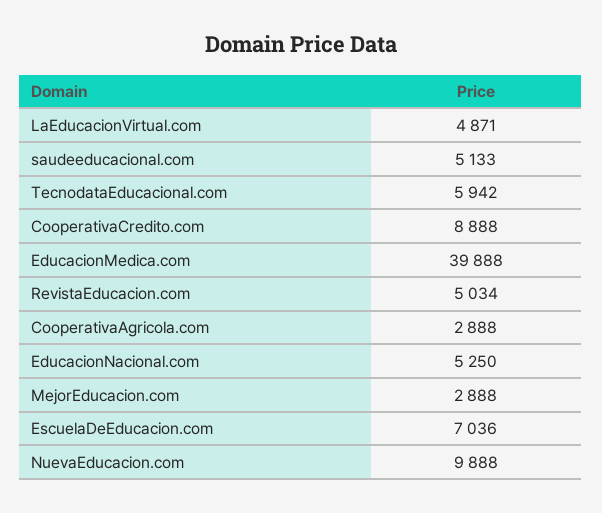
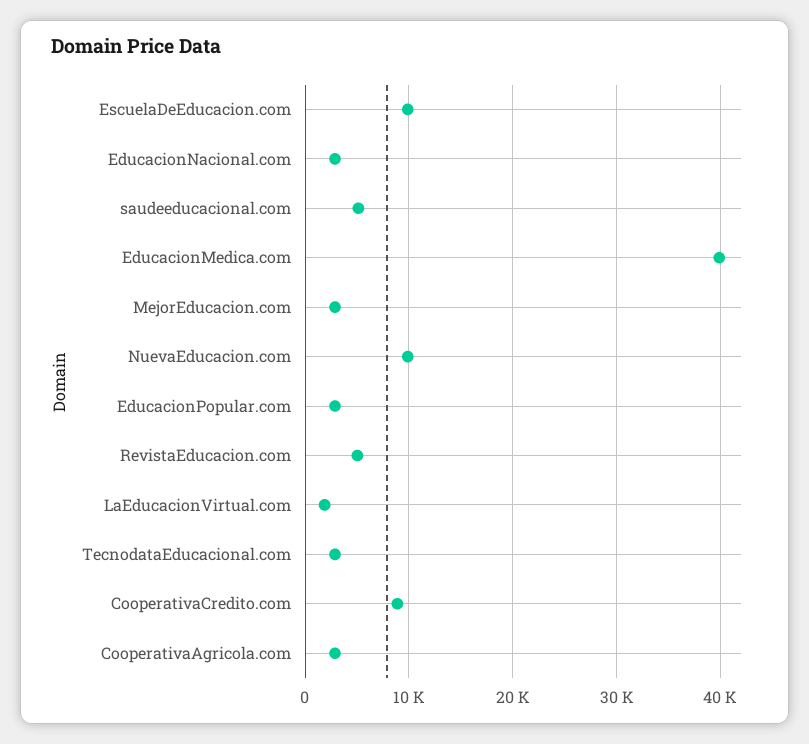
LaEducacionVirtual.com: 4871 -> 2000
TecnodataEducacional.com: 5942 -> 3000
EducacionNacional.com: 5250 -> 3000
EscuelaDeEducacion.com: 7036 -> 10000
EducacionPopular.com: none -> 3000

